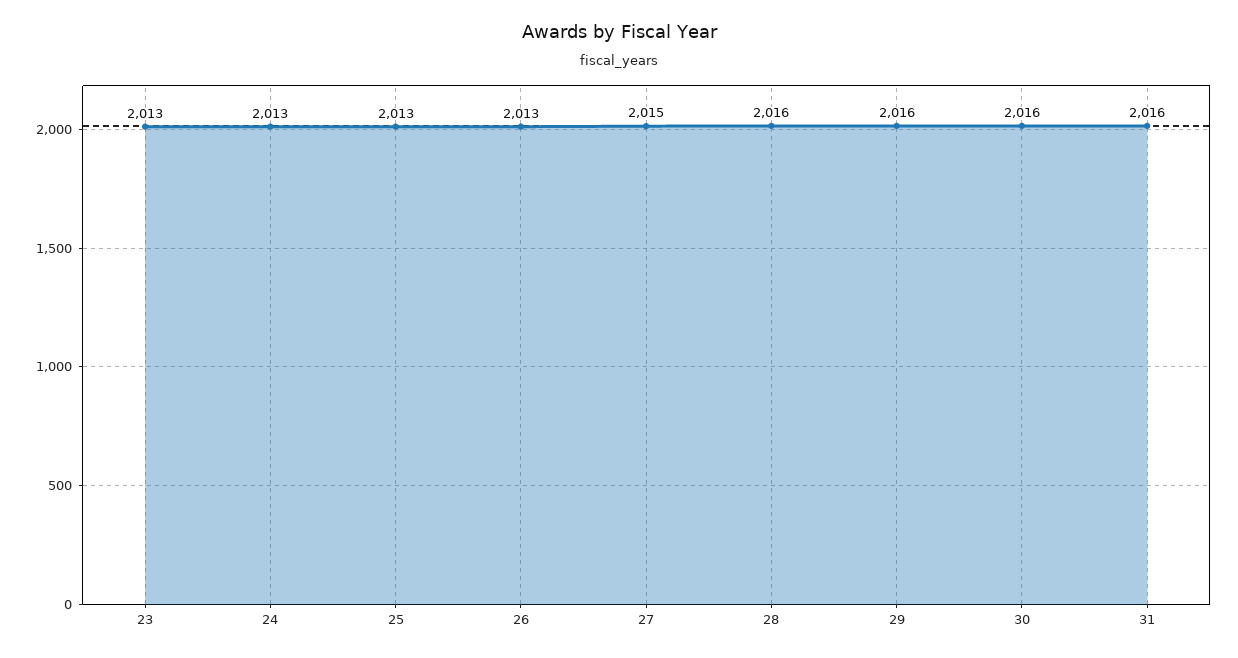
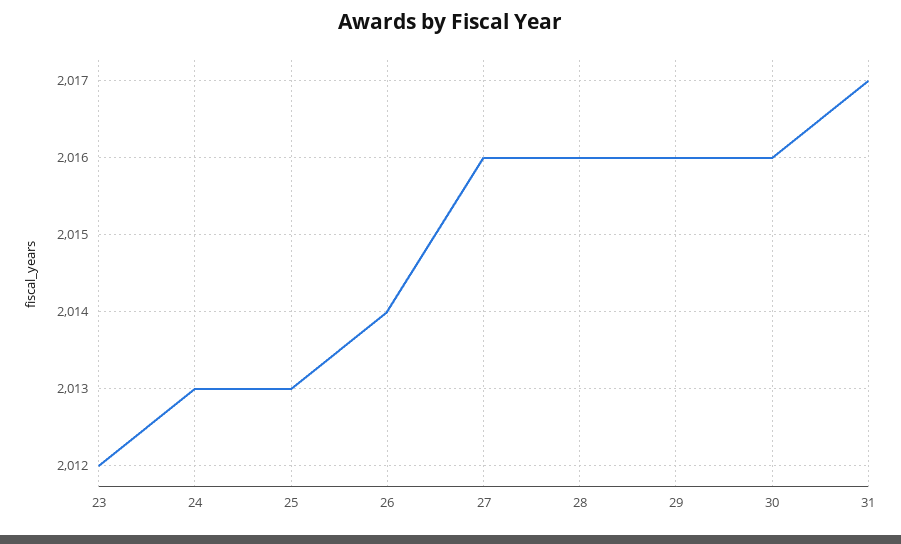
23: 2013 -> 2012
26: 2013 -> 2014
27: 2015 -> 2016
31: 2016 -> 2017

